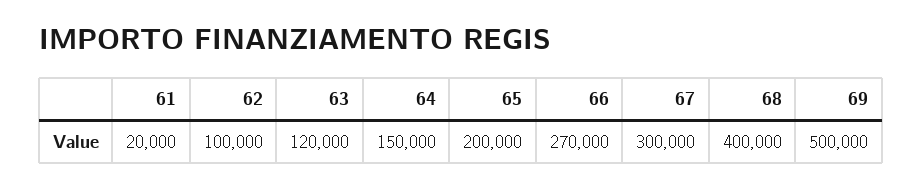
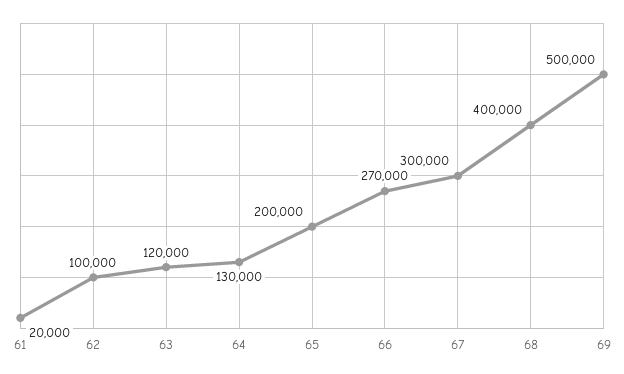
64: 150000 -> 130000

